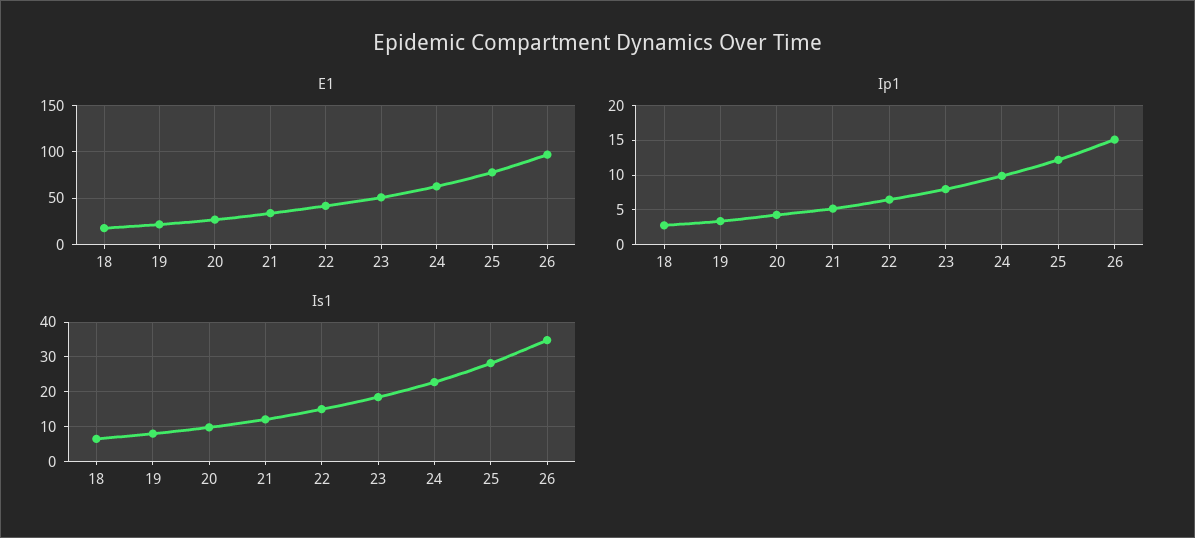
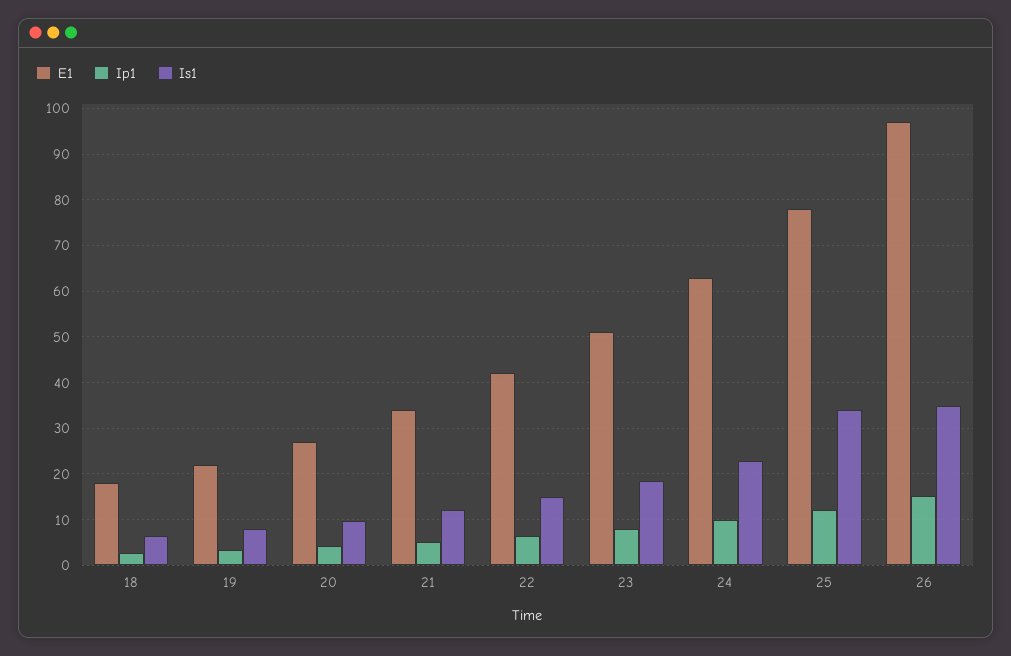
Is1, 25: 28 -> 34

